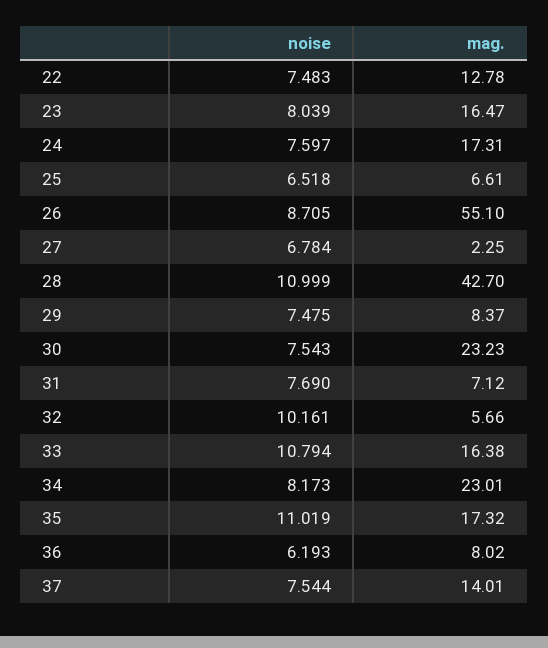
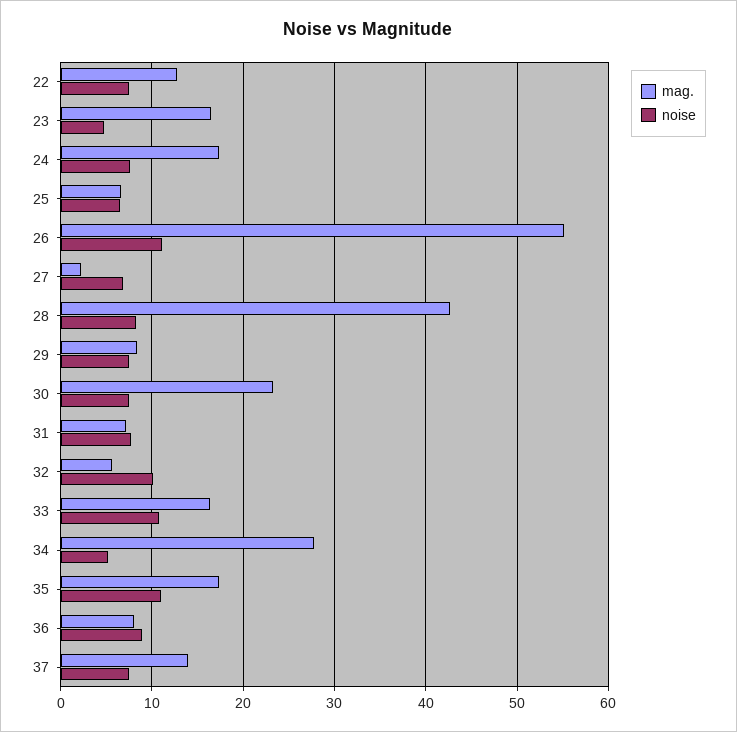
noise, 23: 8.039 -> 5
noise, 26: 8.705 -> 11
noise, 28: 10.999 -> 8
noise, 34: 8.173 -> 5
mag., 34: 23.01 -> 28
noise, 36: 6.193 -> 9

